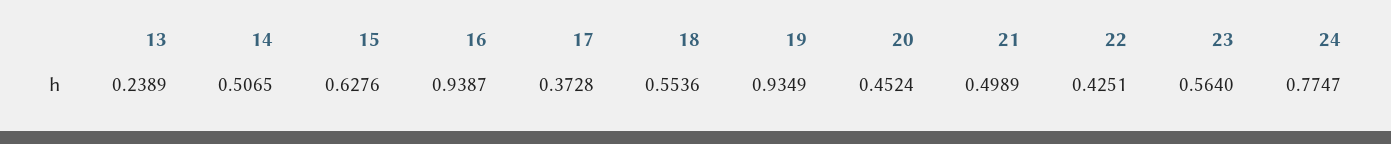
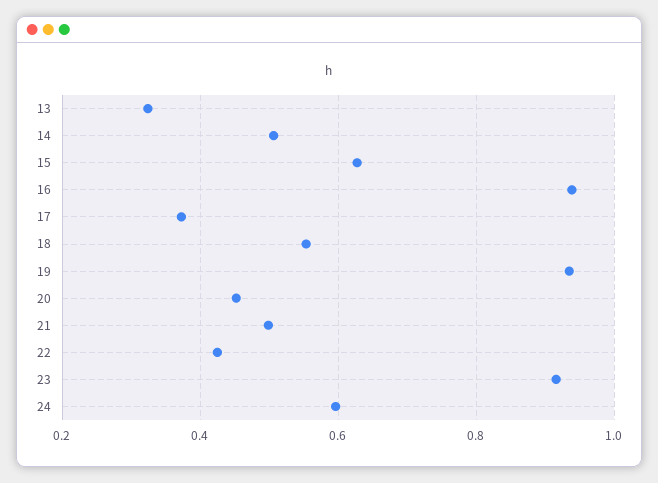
13: 0.2389 -> 0.32
23: 0.564 -> 0.92
24: 0.7747 -> 0.6

